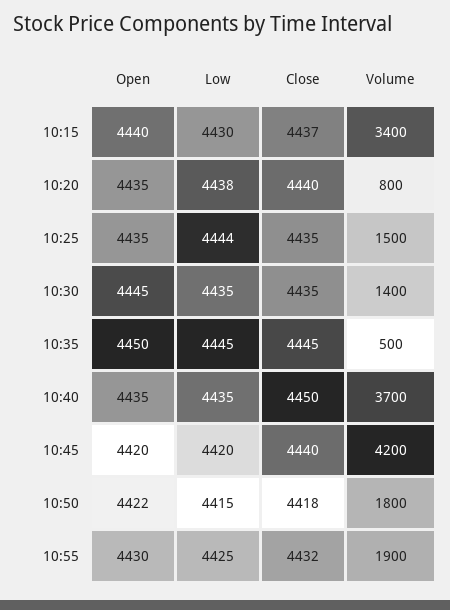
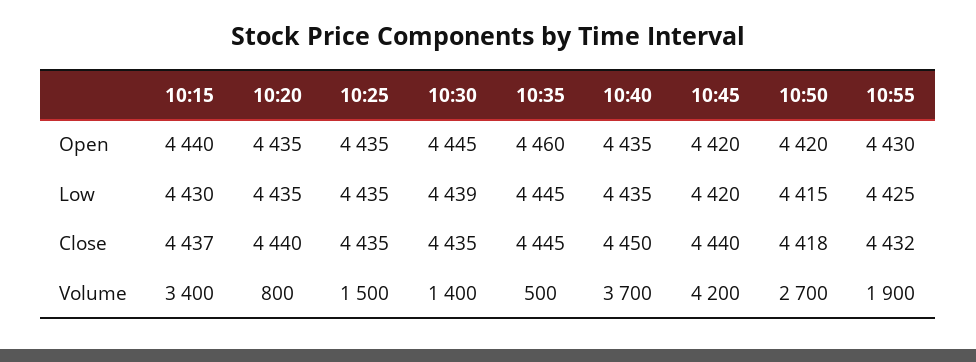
Low, 10:20: 4438 -> 4435
Low, 10:25: 4444 -> 4435
Low, 10:30: 4435 -> 4439
Open, 10:35: 4450 -> 4460
Open, 10:50: 4422 -> 4420
Volume, 10:50: 1800 -> 2700

